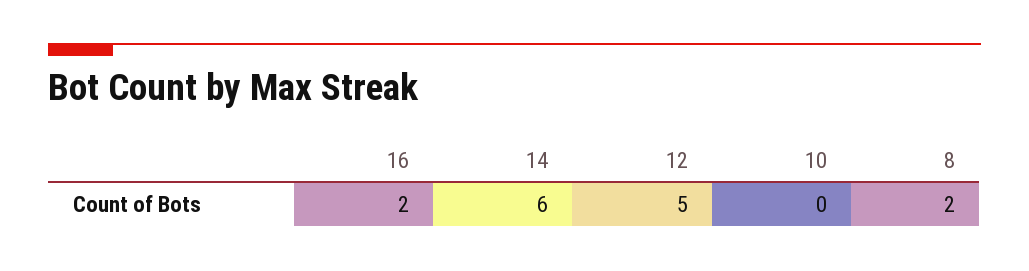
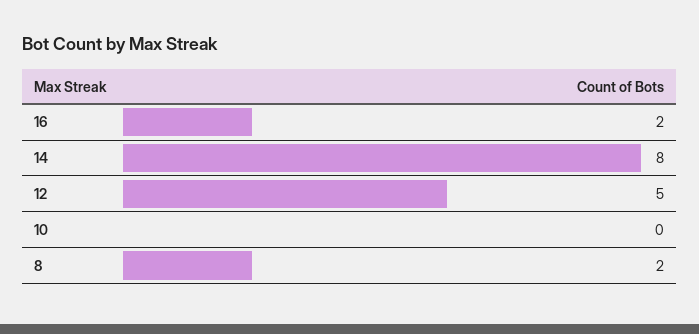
14: 6 -> 8

